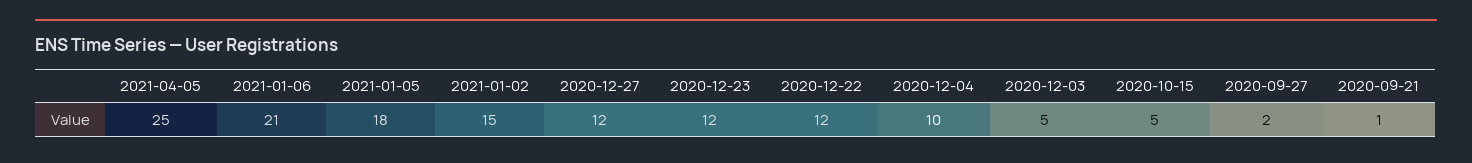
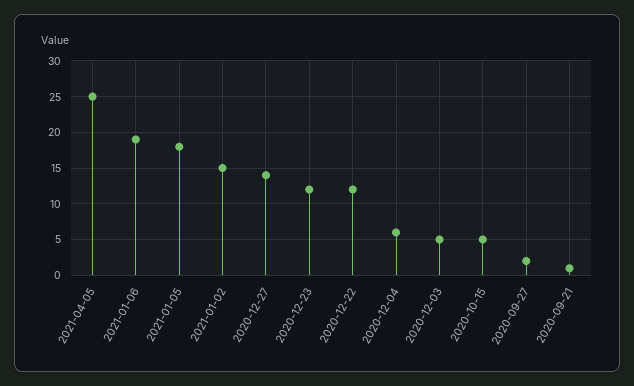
2021-01-06: 21 -> 19
2020-12-27: 12 -> 14
2020-12-04: 10 -> 6

